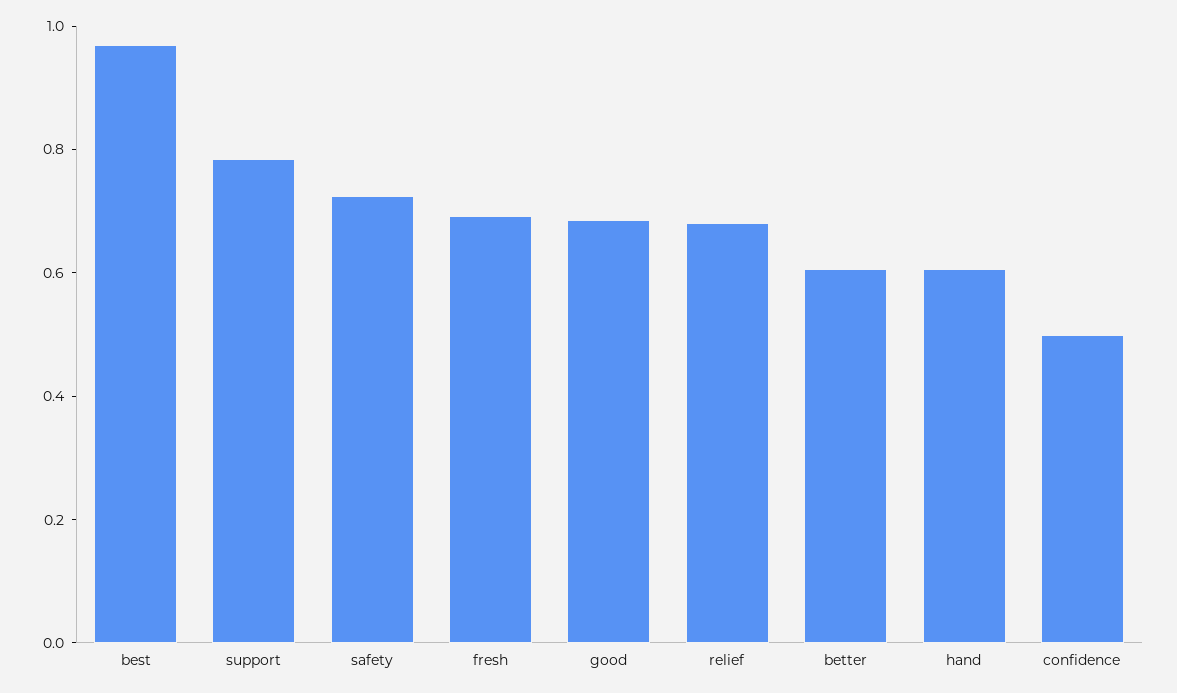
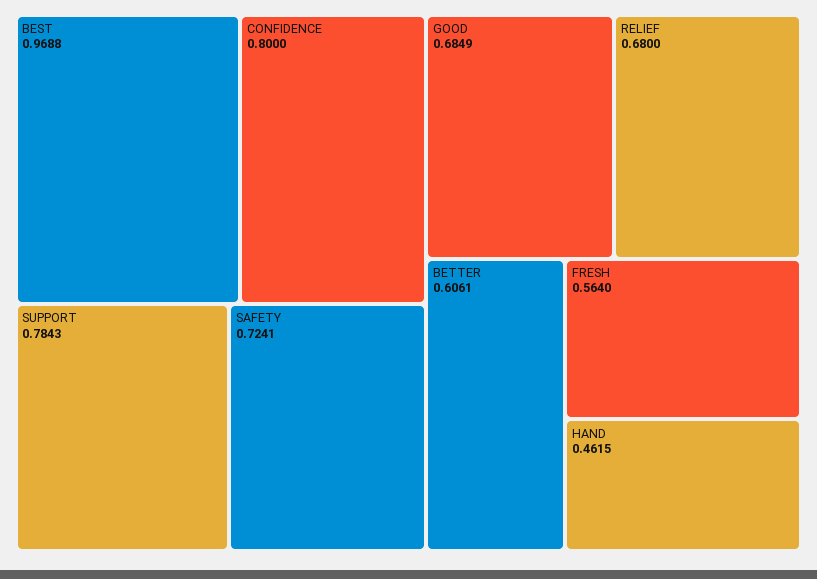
fresh: 0.7 -> 0.564
hand: 0.6 -> 0.4615
confidence: 0.5 -> 0.8

